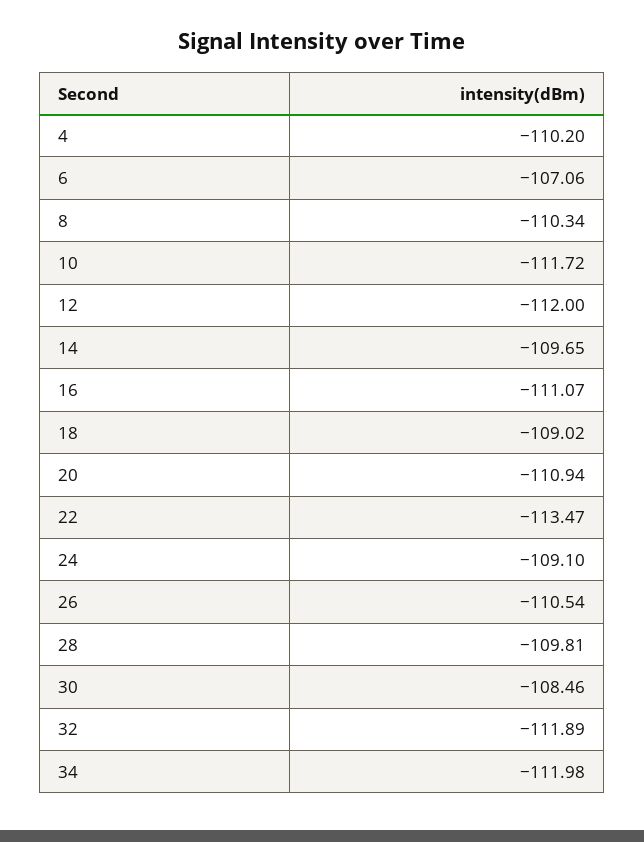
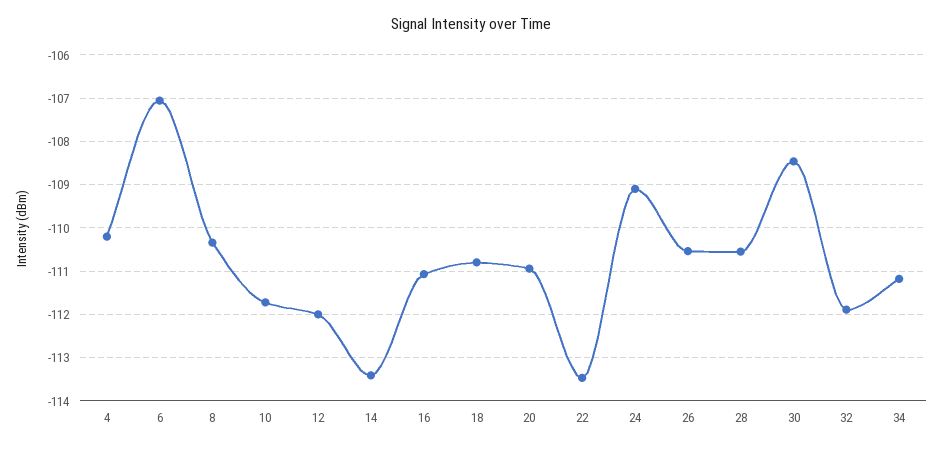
14: -109.65 -> -113.4
18: -109.02 -> -110.8
28: -109.81 -> -110.6
34: -111.98 -> -111.2

